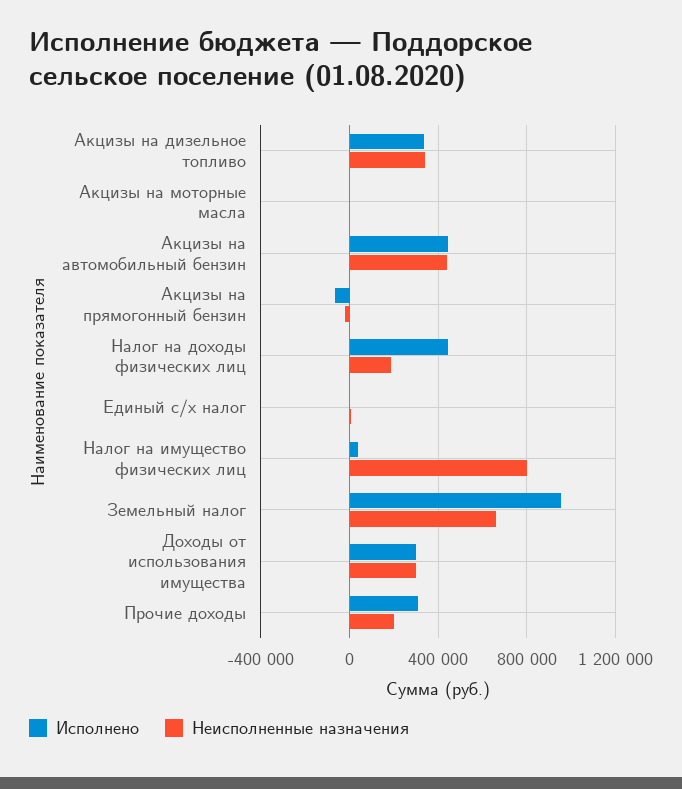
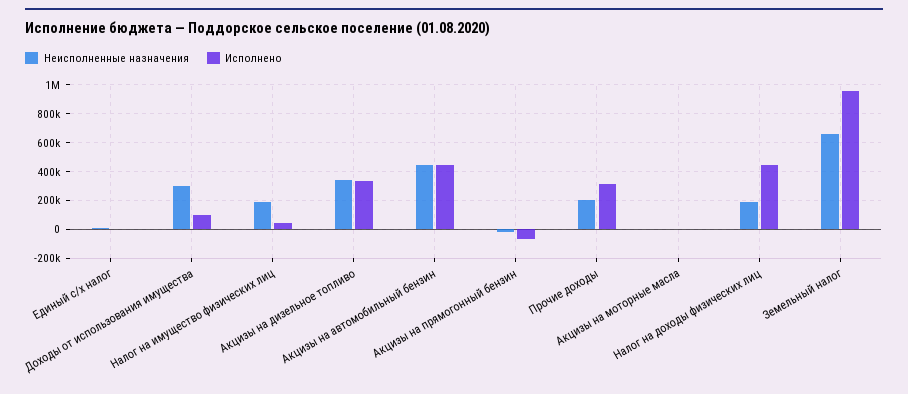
Неисполненные назначения, Налог на имущество физических лиц: 800000 -> 200000
Исполнено, Доходы от использования имущества: 300000 -> 100000

